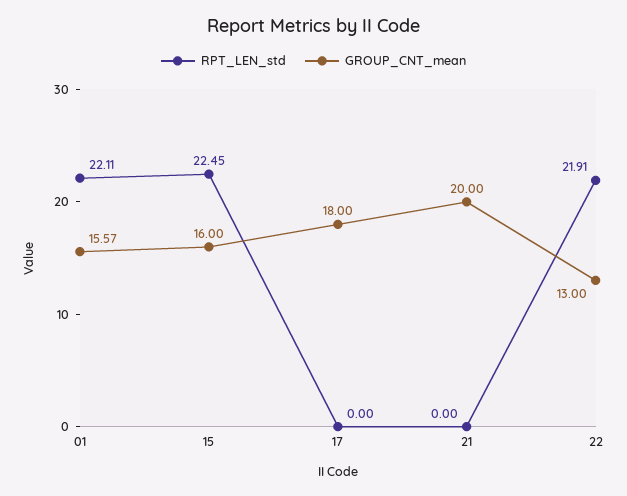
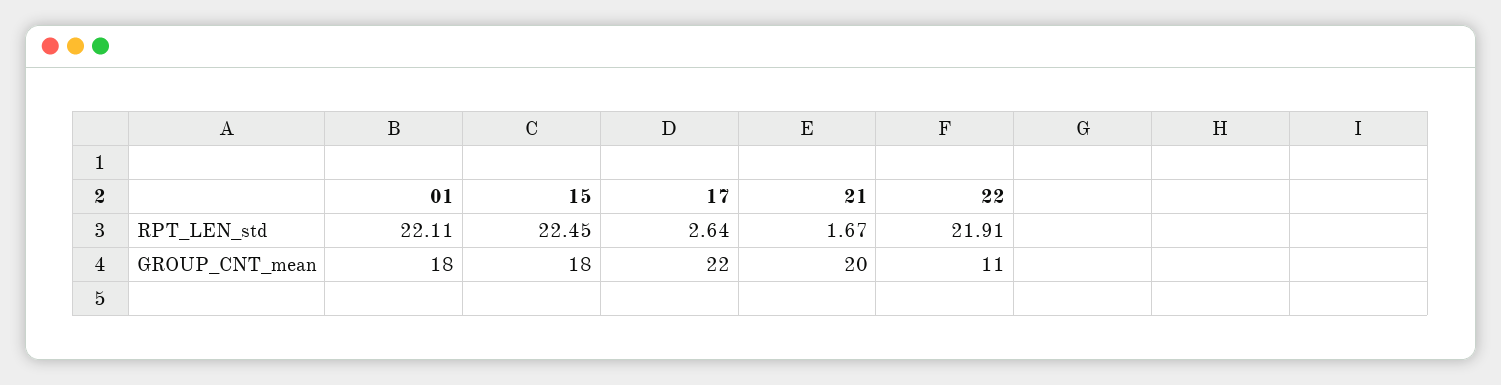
GROUP_CNT_mean, 01: 15.57 -> 18
GROUP_CNT_mean, 15: 16 -> 18
RPT_LEN_std, 17: 0 -> 2.64
GROUP_CNT_mean, 17: 18 -> 22
RPT_LEN_std, 21: 0 -> 1.67
GROUP_CNT_mean, 22: 13 -> 11

